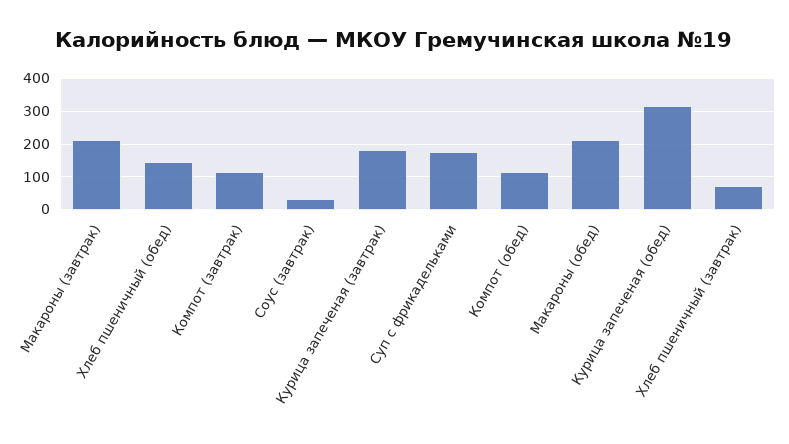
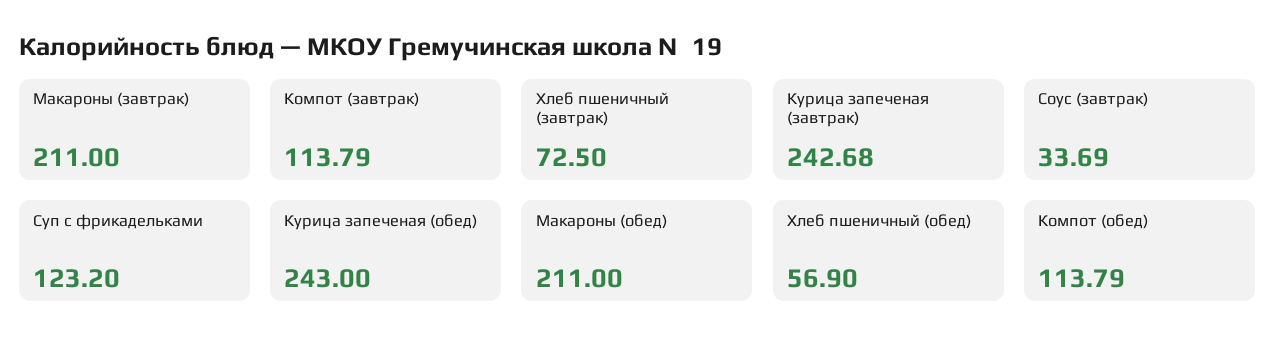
Хлеб пшеничный (обед): 140 -> 56.9
Курица запеченая (завтрак): 180 -> 242.68
Суп с фрикадельками: 180 -> 123.2
Курица запеченая (обед): 320 -> 243

